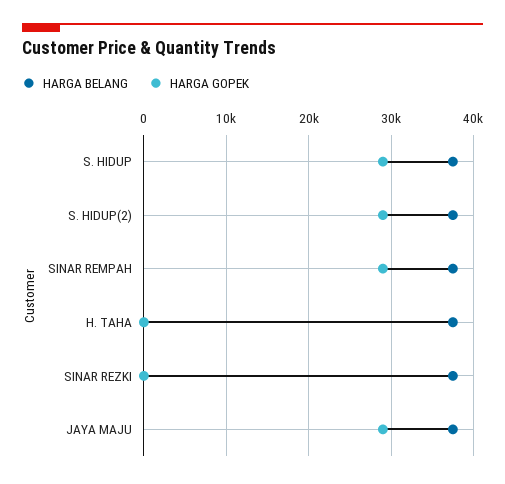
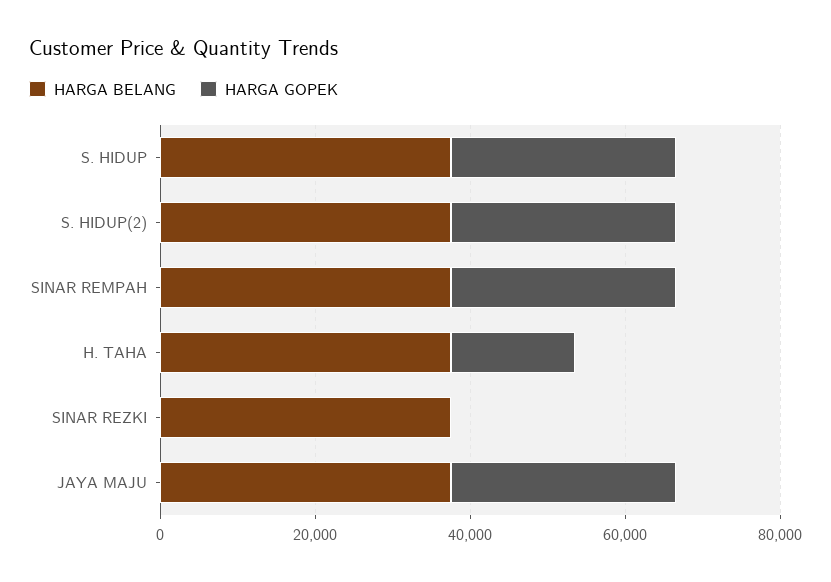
HARGA GOPEK, H. TAHA: 0 -> 15000

